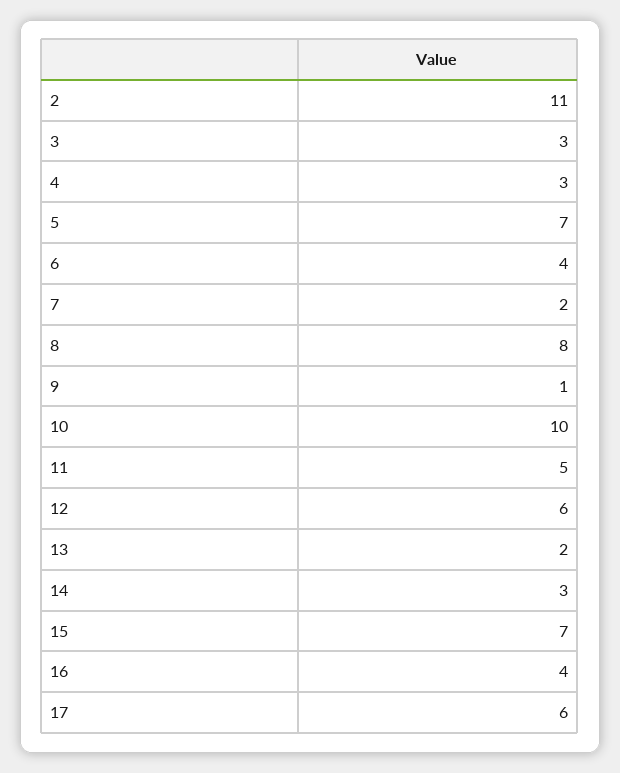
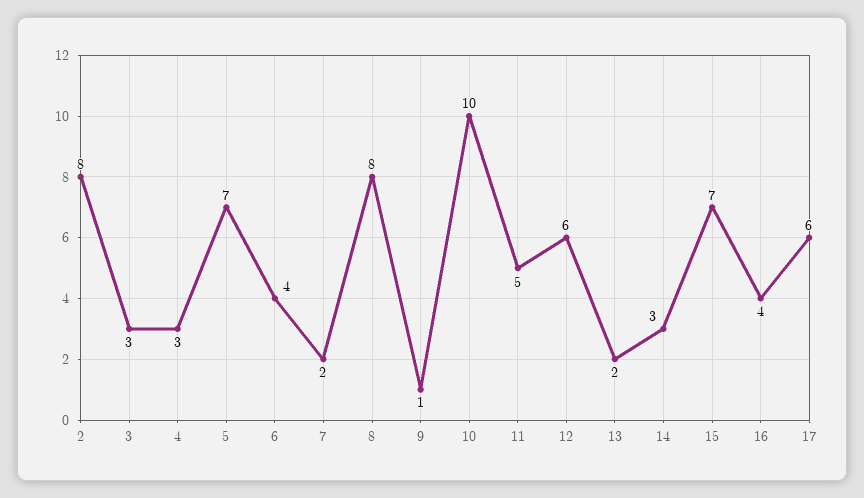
2: 11 -> 8

